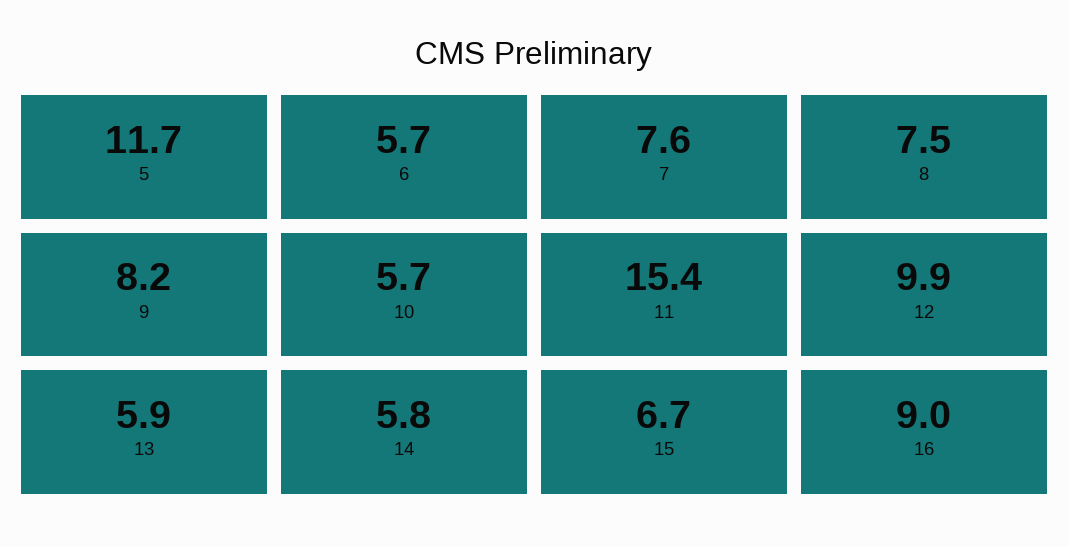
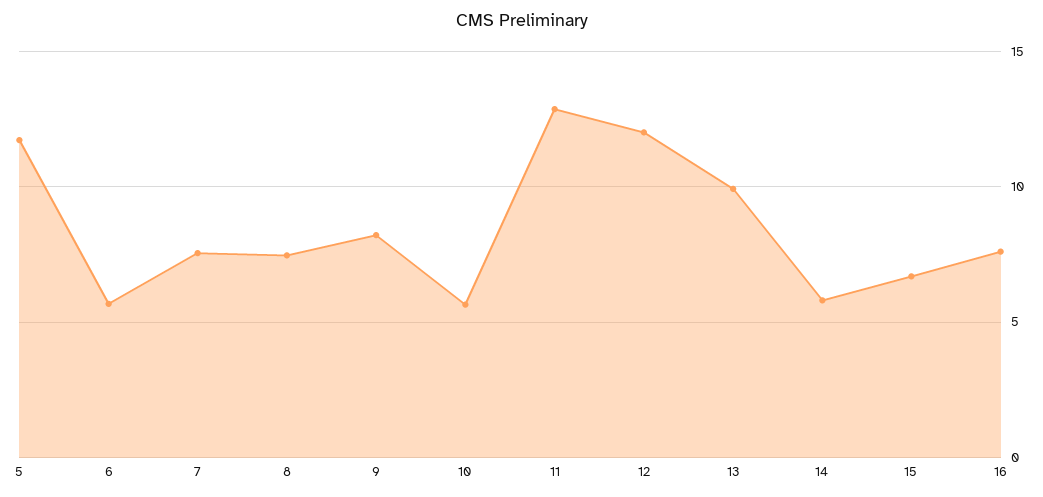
11: 15.4 -> 13
12: 9.9 -> 12
13: 5.9 -> 10
16: 9 -> 7.5

